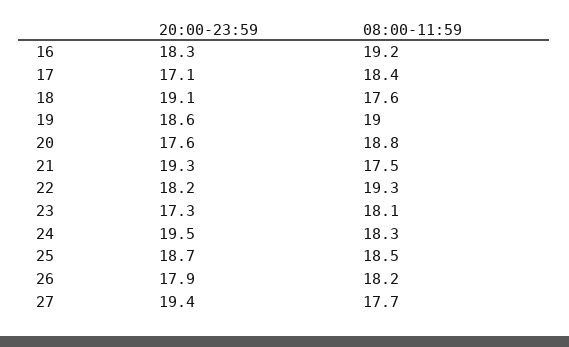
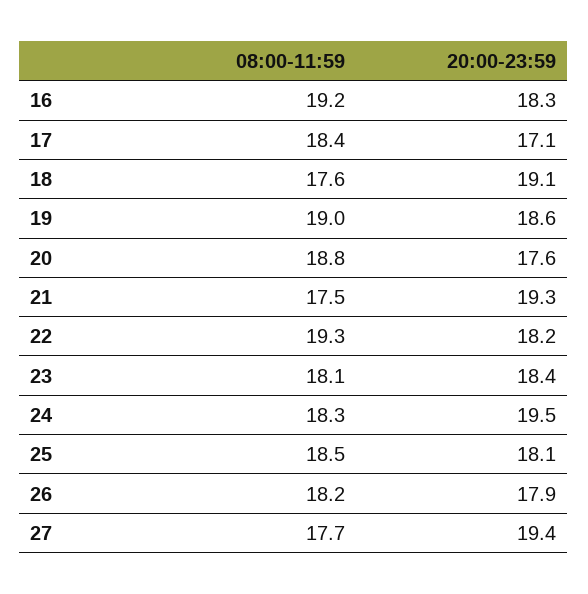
20:00-23:59, 23: 17.3 -> 18.4
20:00-23:59, 25: 18.7 -> 18.1

